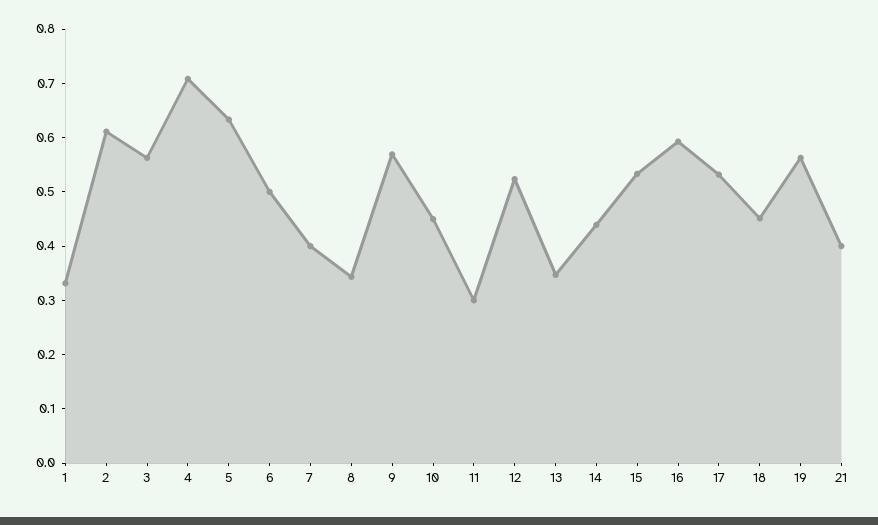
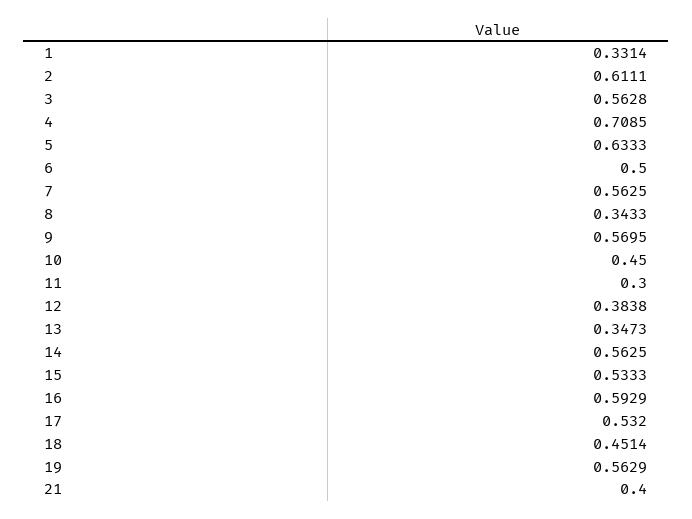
7: 0.4 -> 0.5625
12: 0.52 -> 0.3838
14: 0.44 -> 0.5625

